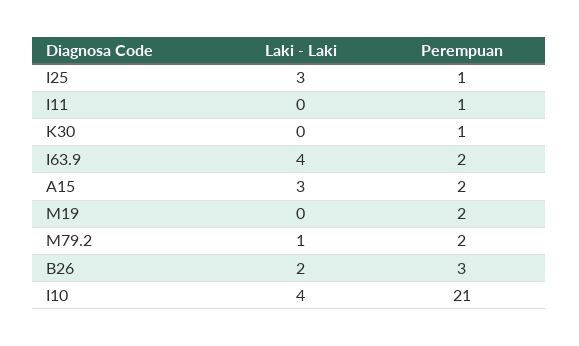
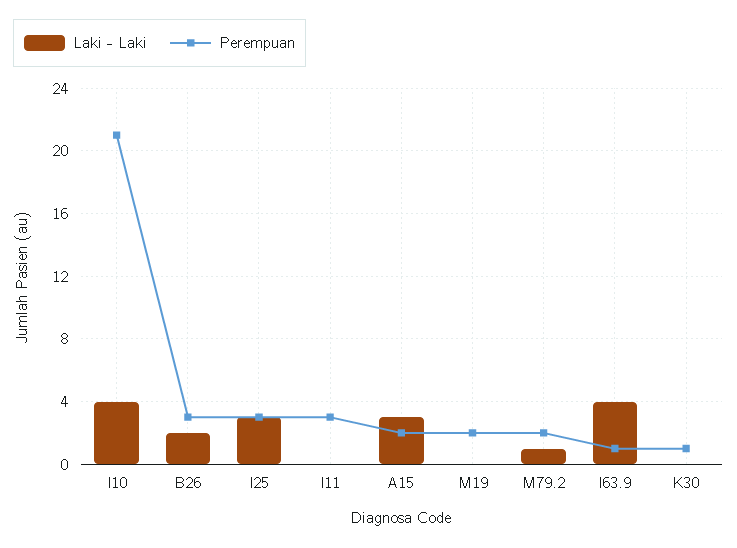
Perempuan, I25: 1 -> 3
Perempuan, I11: 1 -> 3
Perempuan, I63.9: 2 -> 1

